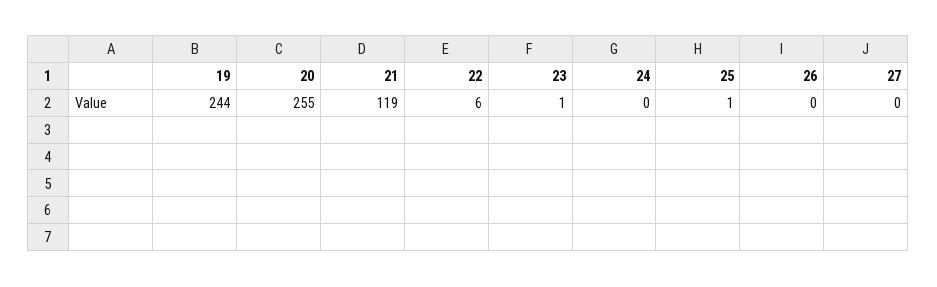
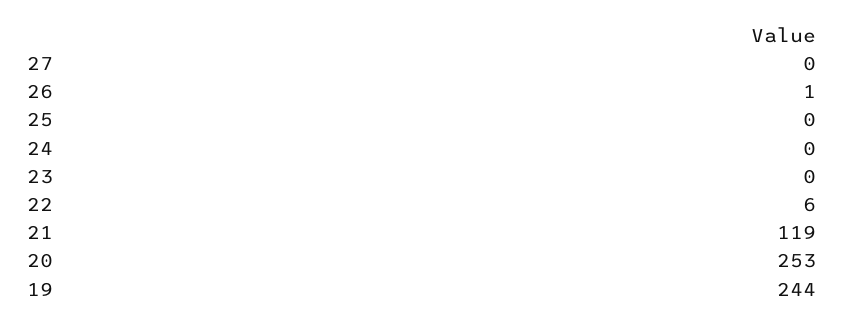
20: 255 -> 253
23: 1 -> 0
25: 1 -> 0
26: 0 -> 1

